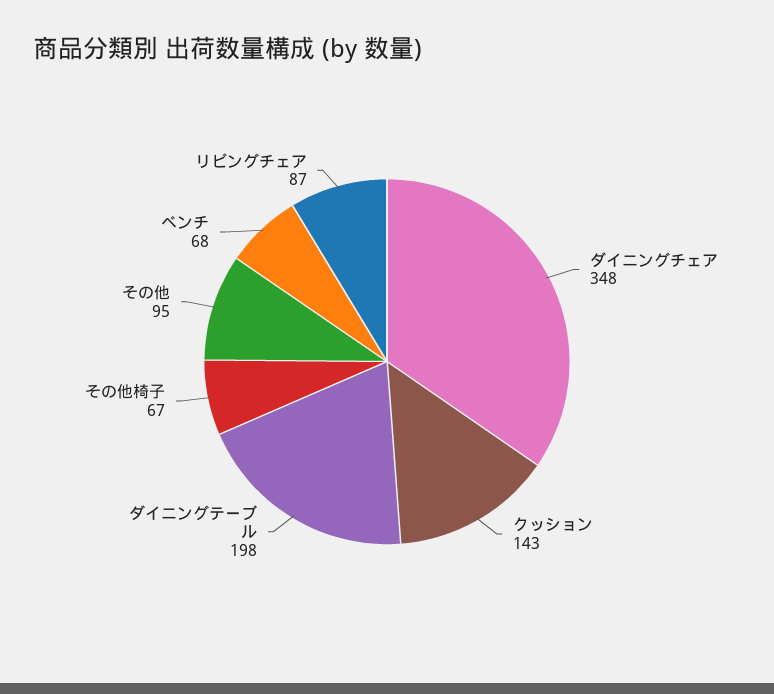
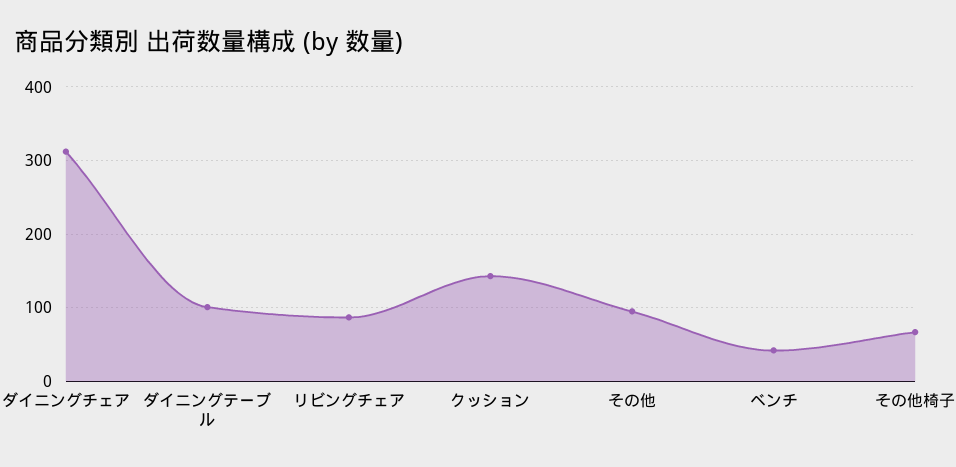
ダイニングチェア: 348 -> 310
ダイニングテーブル: 198 -> 100
ベンチ: 68 -> 40

